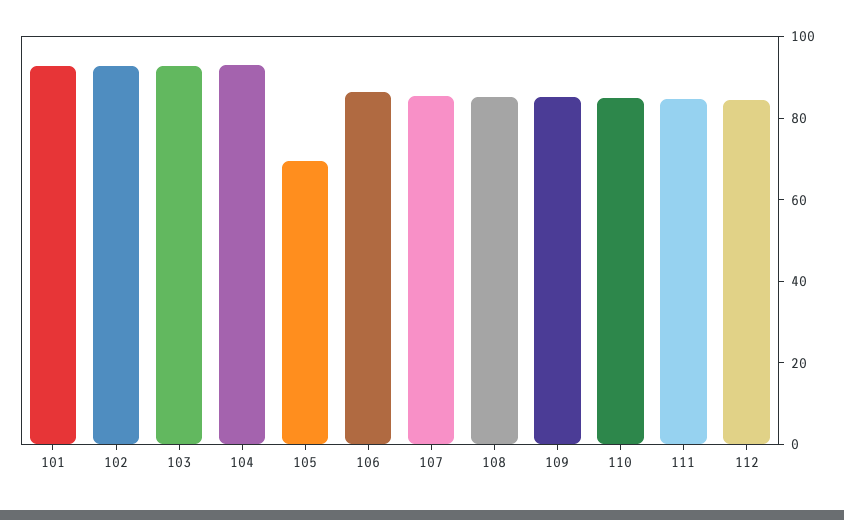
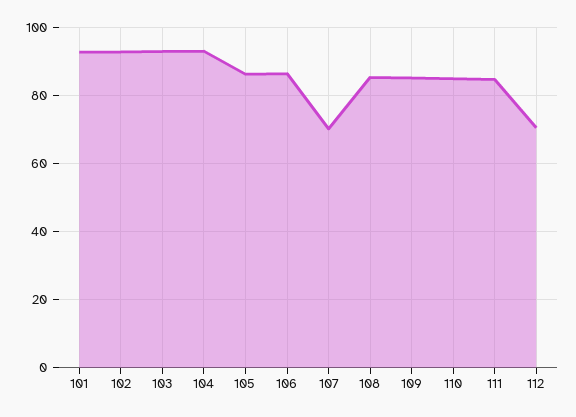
105: 70 -> 86
107: 85 -> 70
112: 85 -> 70

